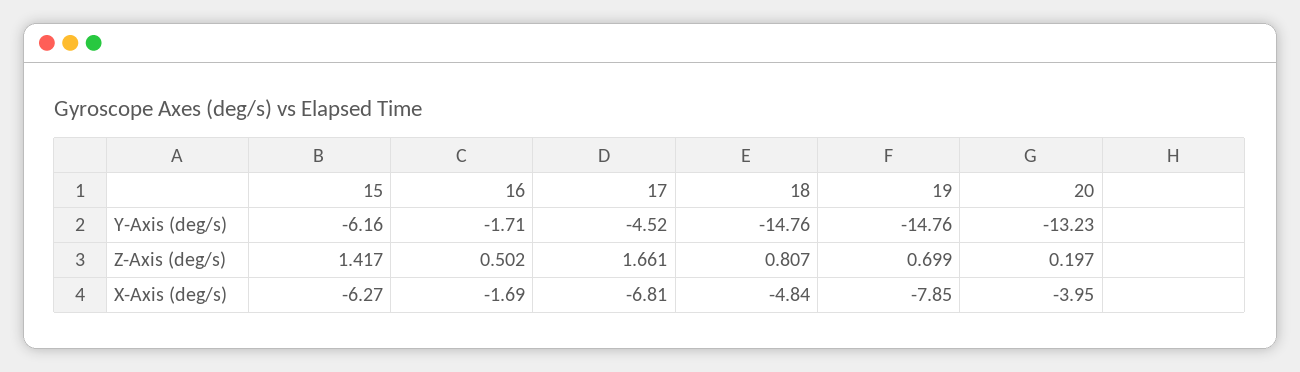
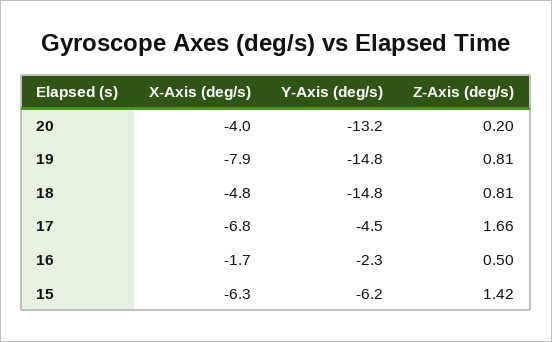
16, Y-Axis (deg/s): -1.71 -> -2.3
19, Z-Axis (deg/s): 0.699 -> 0.81

